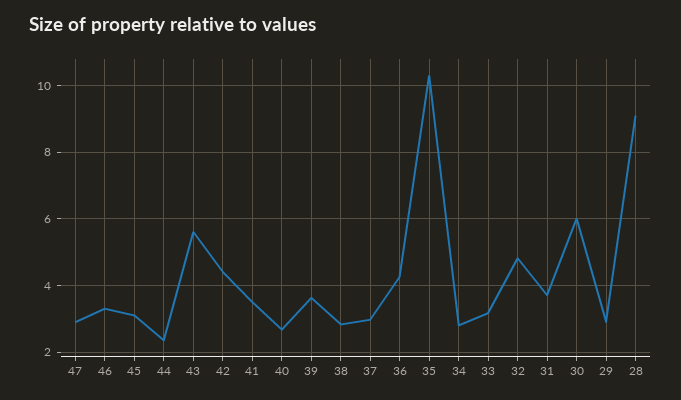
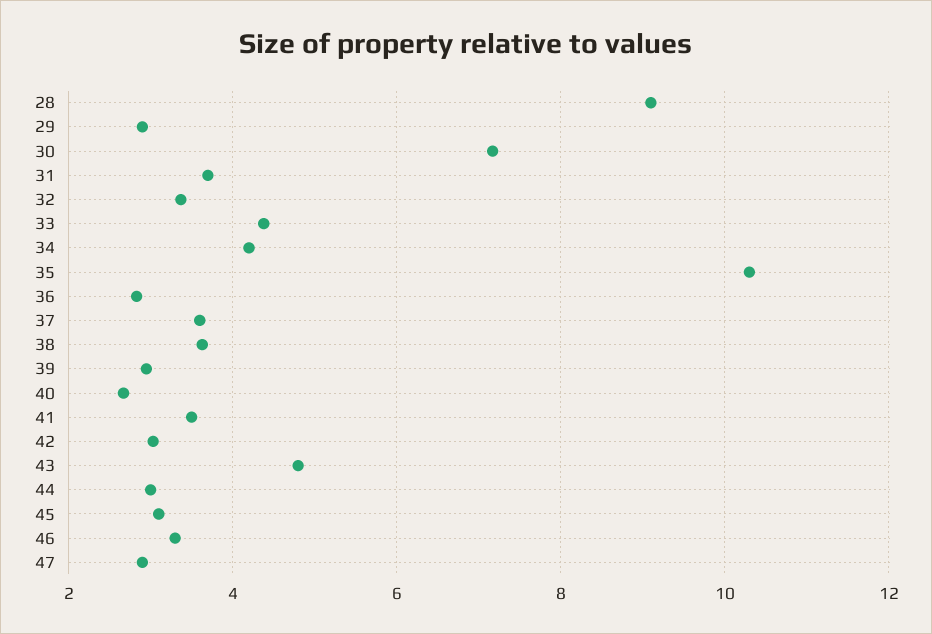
44: 2.4 -> 3
43: 5.6 -> 4.8
42: 4.4 -> 3
39: 3.6 -> 3
38: 2.8 -> 3.6
37: 3 -> 3.6
36: 4.2 -> 2.8
34: 2.8 -> 4.2
33: 3.2 -> 4.4
32: 4.8 -> 3.4
30: 6 -> 7.2

